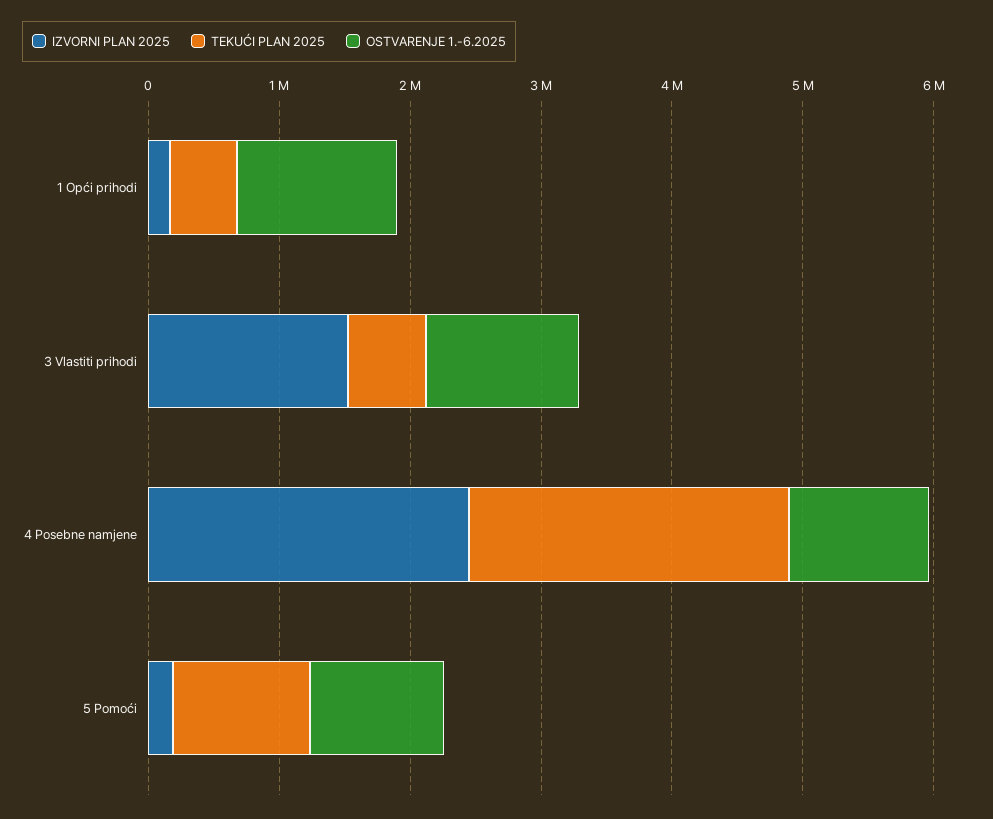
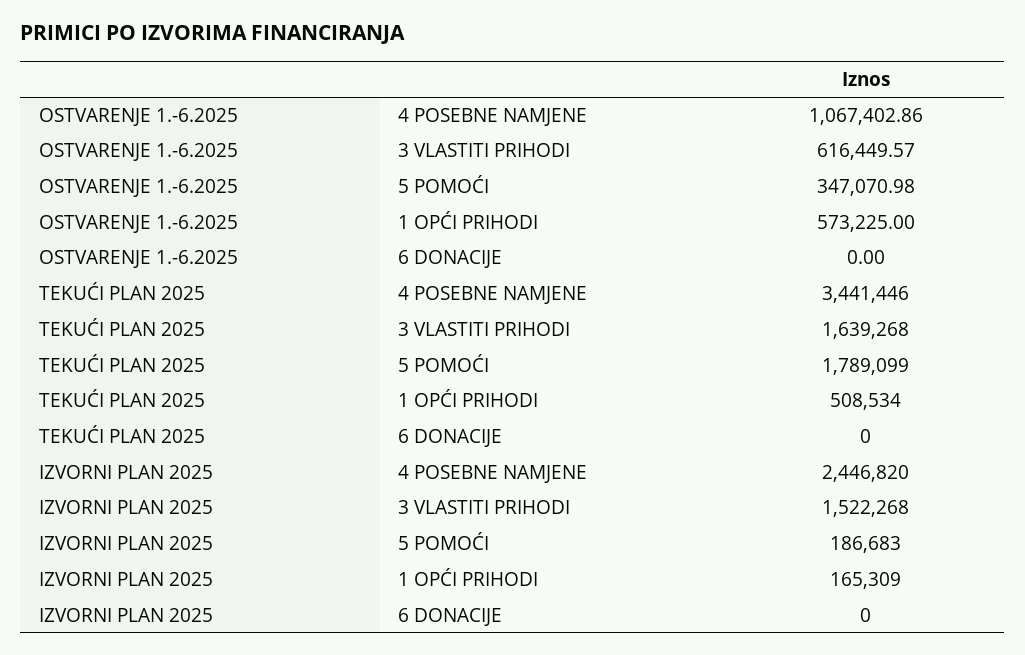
OSTVARENJE 1.-6.2025, 1 Opći prihodi: 1200000 -> 573225
TEKUĆI PLAN 2025, 3 Vlastiti prihodi: 600000 -> 1639268
OSTVARENJE 1.-6.2025, 3 Vlastiti prihodi: 1200000 -> 616449.57
TEKUĆI PLAN 2025, 4 Posebne namjene: 2400000 -> 3441446
TEKUĆI PLAN 2025, 5 Pomoći: 1000000 -> 1789099
OSTVARENJE 1.-6.2025, 5 Pomoći: 1000000 -> 347070.98
OSTVARENJE 1.-6.2025, 6 DONACIJE: none -> 0
TEKUĆI PLAN 2025, 6 DONACIJE: none -> 0
IZVORNI PLAN 2025, 6 DONACIJE: none -> 0

